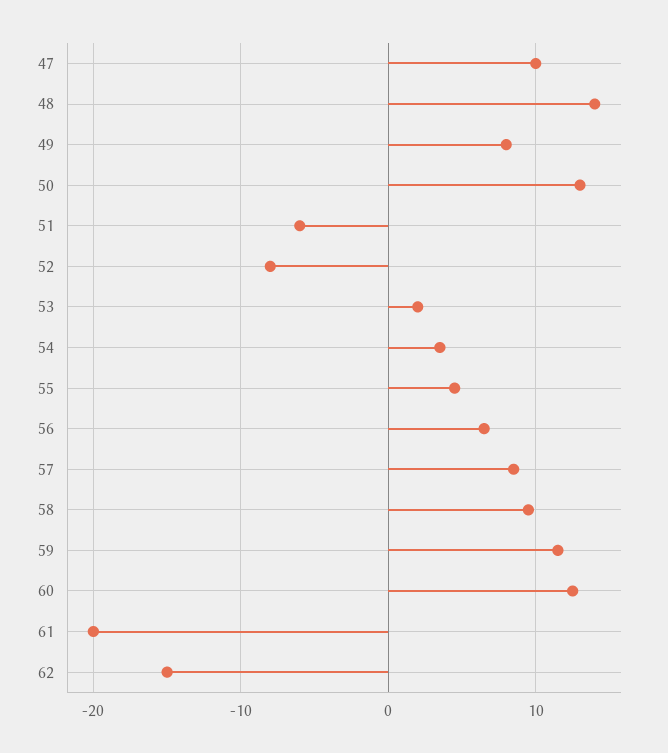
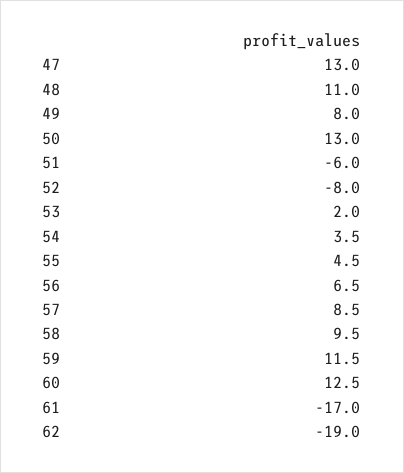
47: 10 -> 13
48: 14 -> 11
61: -20 -> -17
62: -15 -> -19

